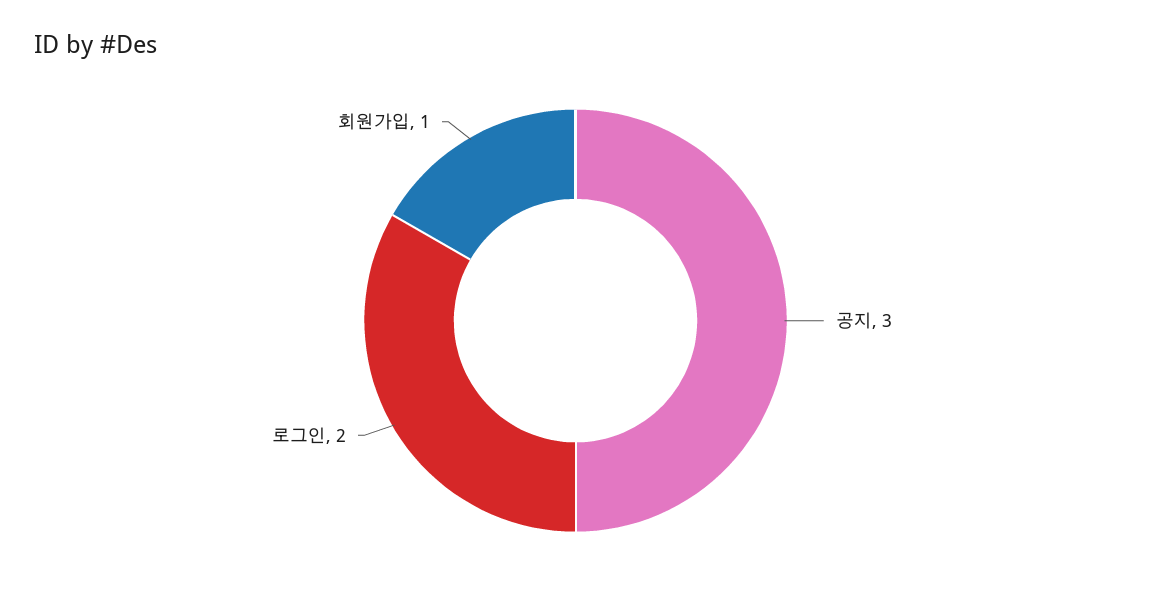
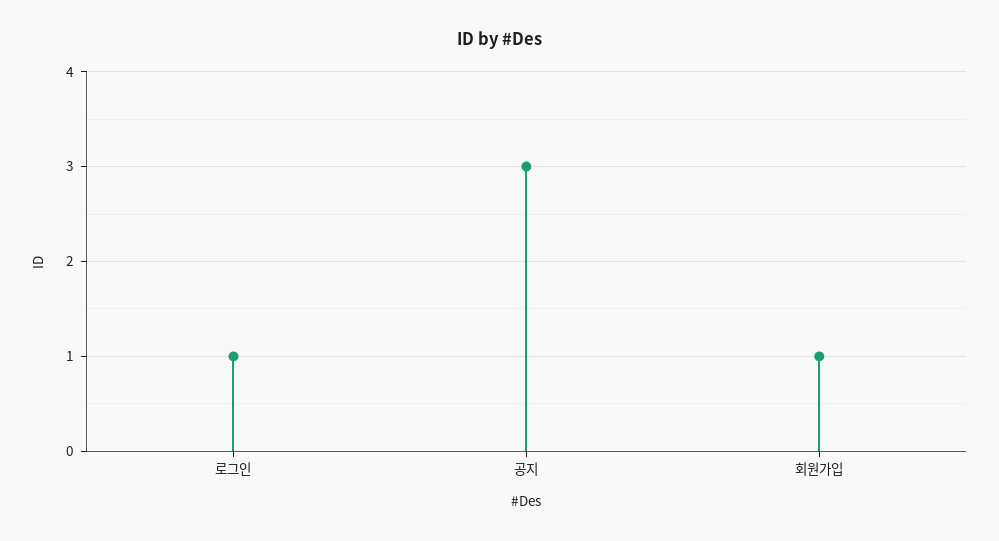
로그인: 2 -> 1

